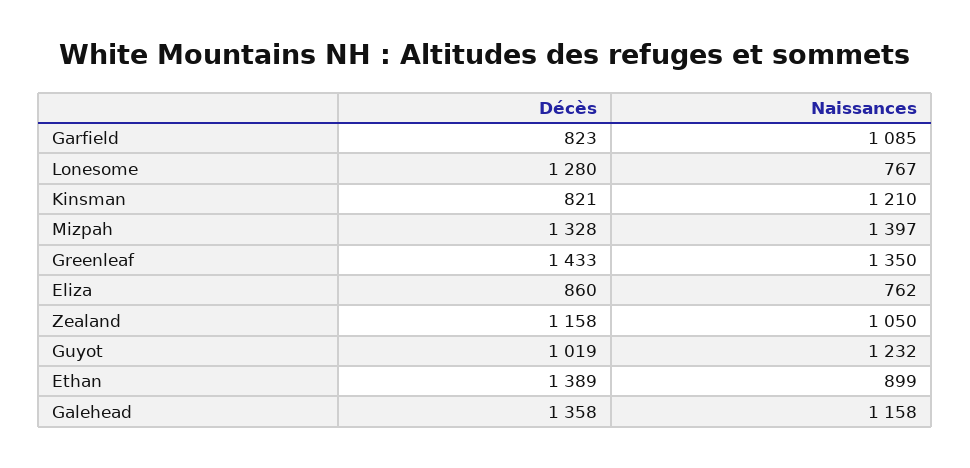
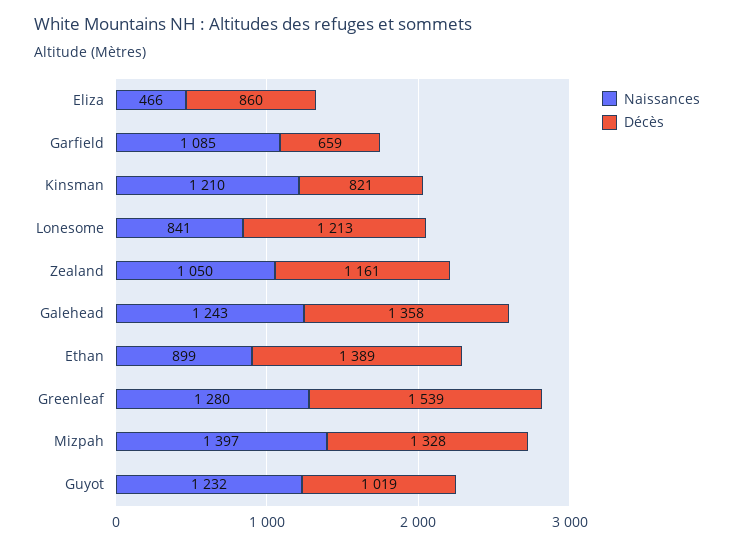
Décès, Garfield: 823 -> 659
Décès, Lonesome: 1280 -> 1213
Naissances, Lonesome: 767 -> 841
Décès, Greenleaf: 1433 -> 1539
Naissances, Greenleaf: 1350 -> 1280
Naissances, Eliza: 762 -> 466
Décès, Zealand: 1158 -> 1161
Naissances, Galehead: 1158 -> 1243

